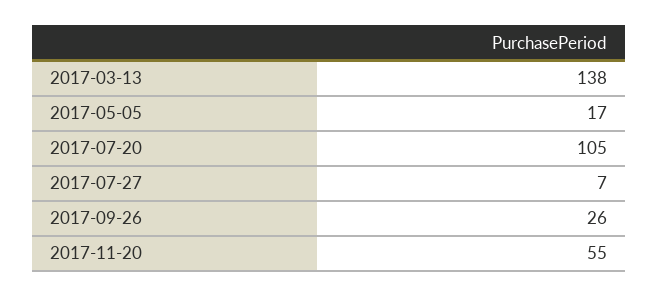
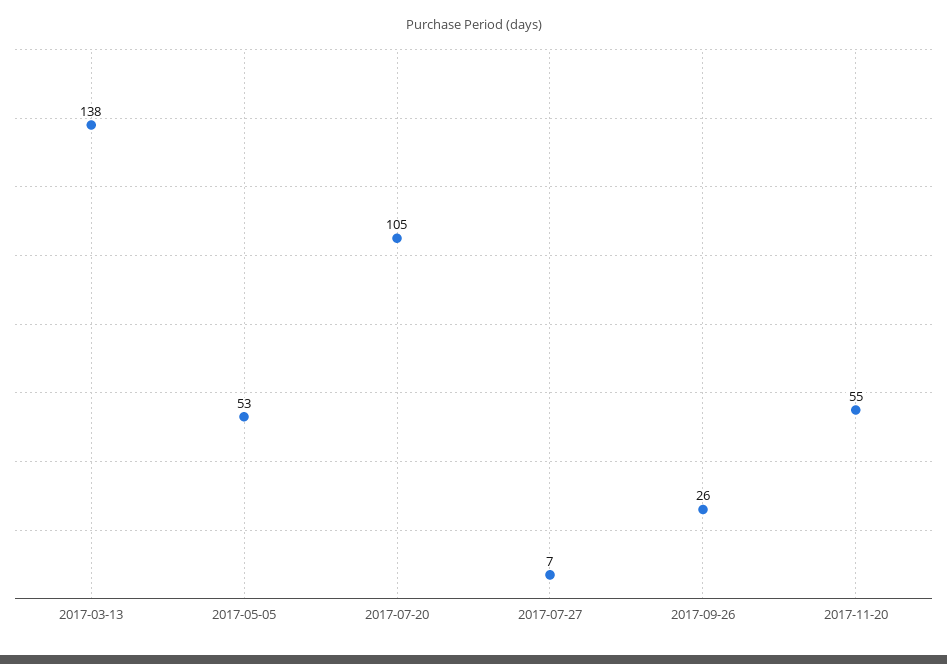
2017-05-05: 17 -> 53

